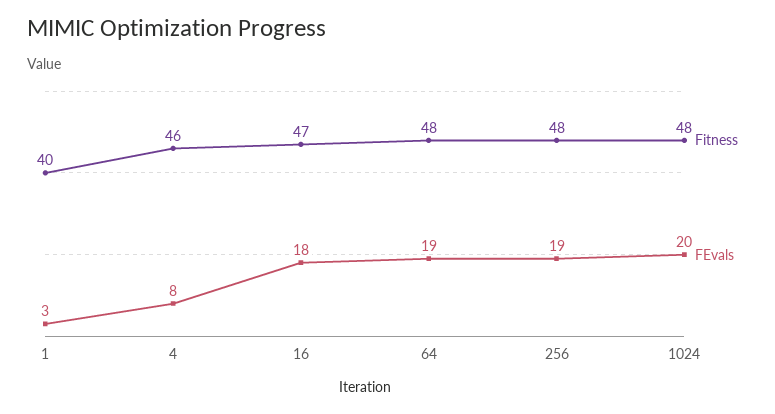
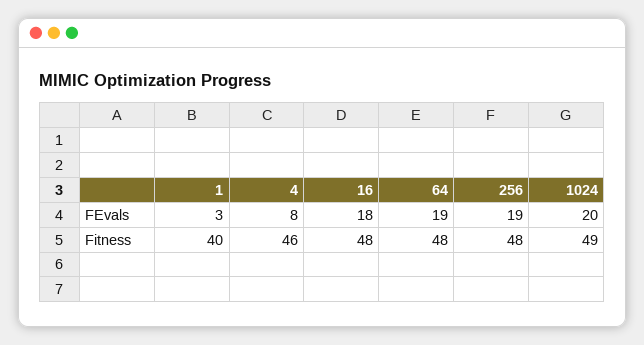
Fitness, 16: 47 -> 48
Fitness, 1024: 48 -> 49

